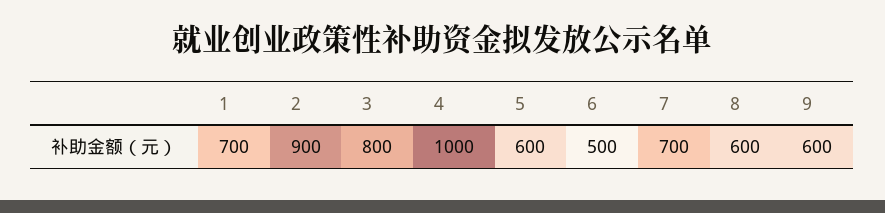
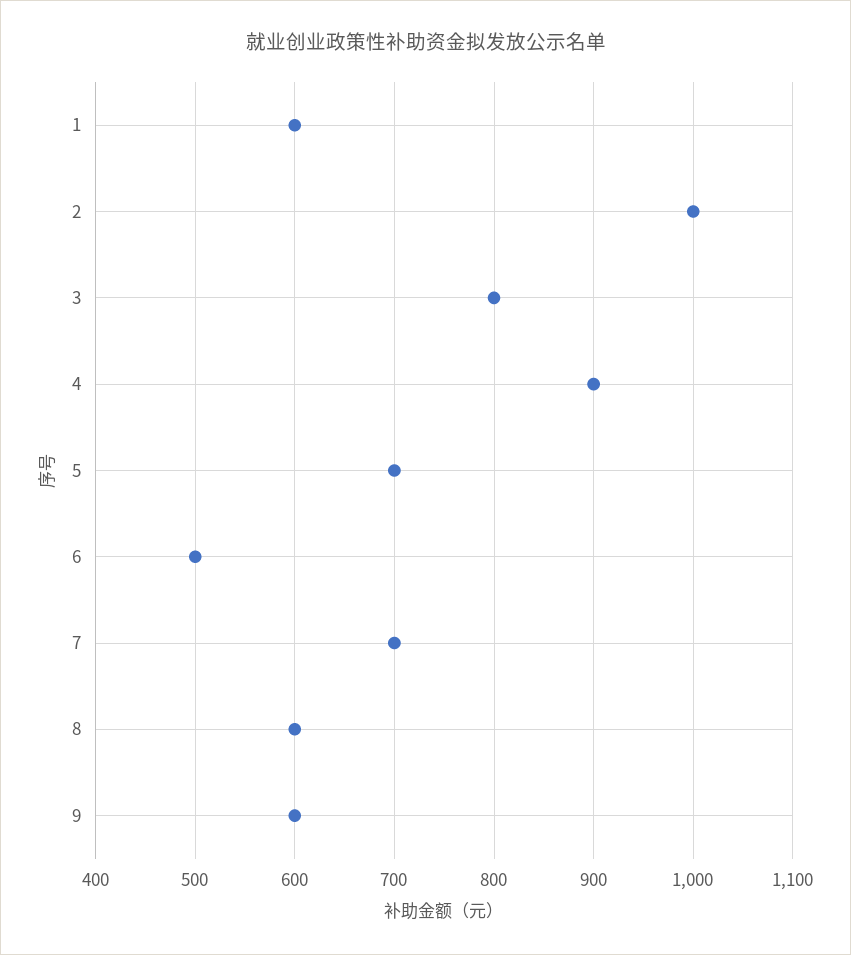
1: 700 -> 600
2: 900 -> 1000
4: 1000 -> 900
5: 600 -> 700

